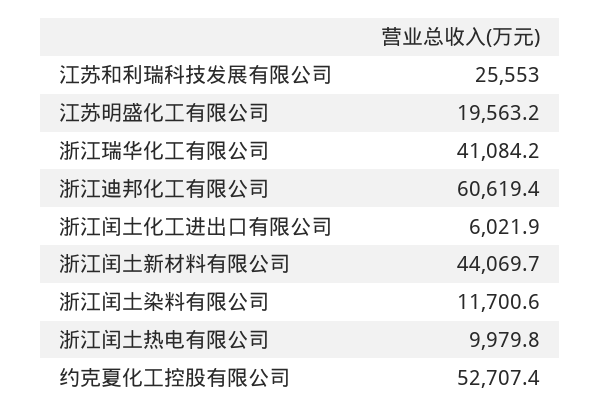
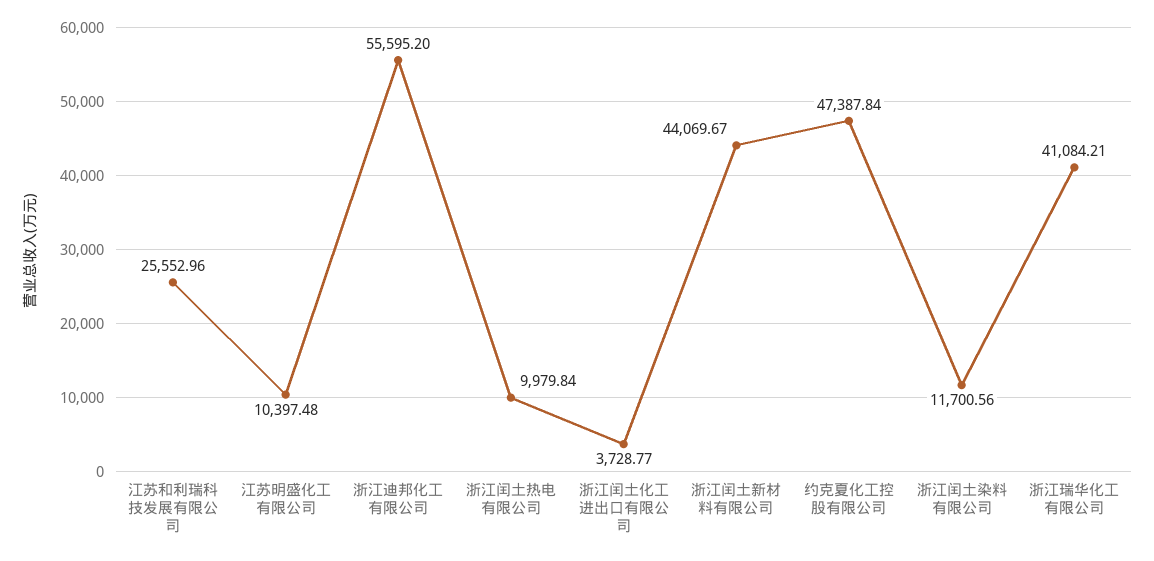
江苏明盛化工有限公司: 19563.2 -> 10397.48
浙江迪邦化工有限公司: 60619.4 -> 55595.2
浙江闰土化工进出口有限公司: 6021.9 -> 3728.77
约克夏化工控股有限公司: 52707.4 -> 47387.84

